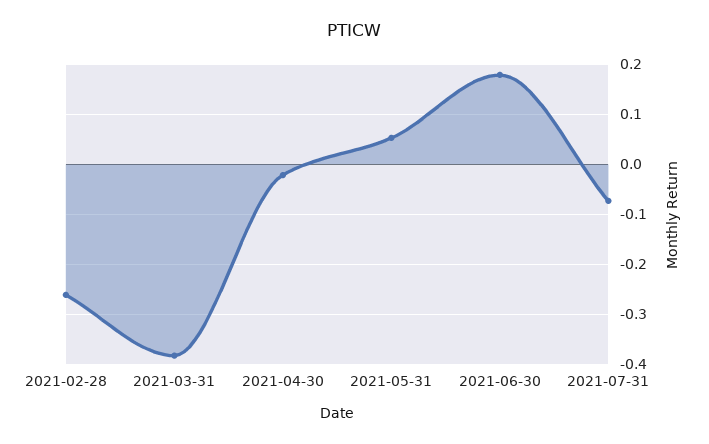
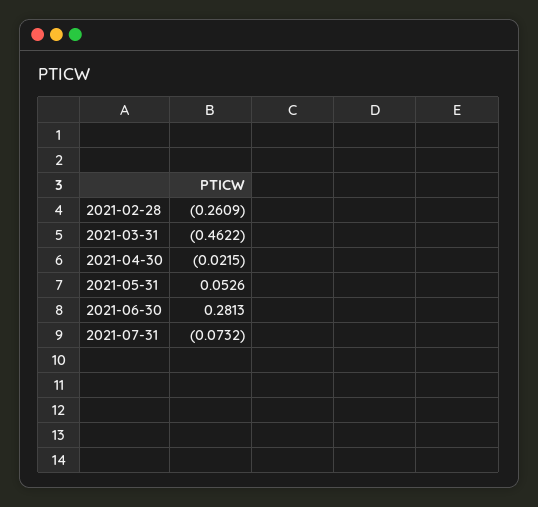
2021-03-31: -0.38 -> -0.4622
2021-06-30: 0.18 -> 0.2813

